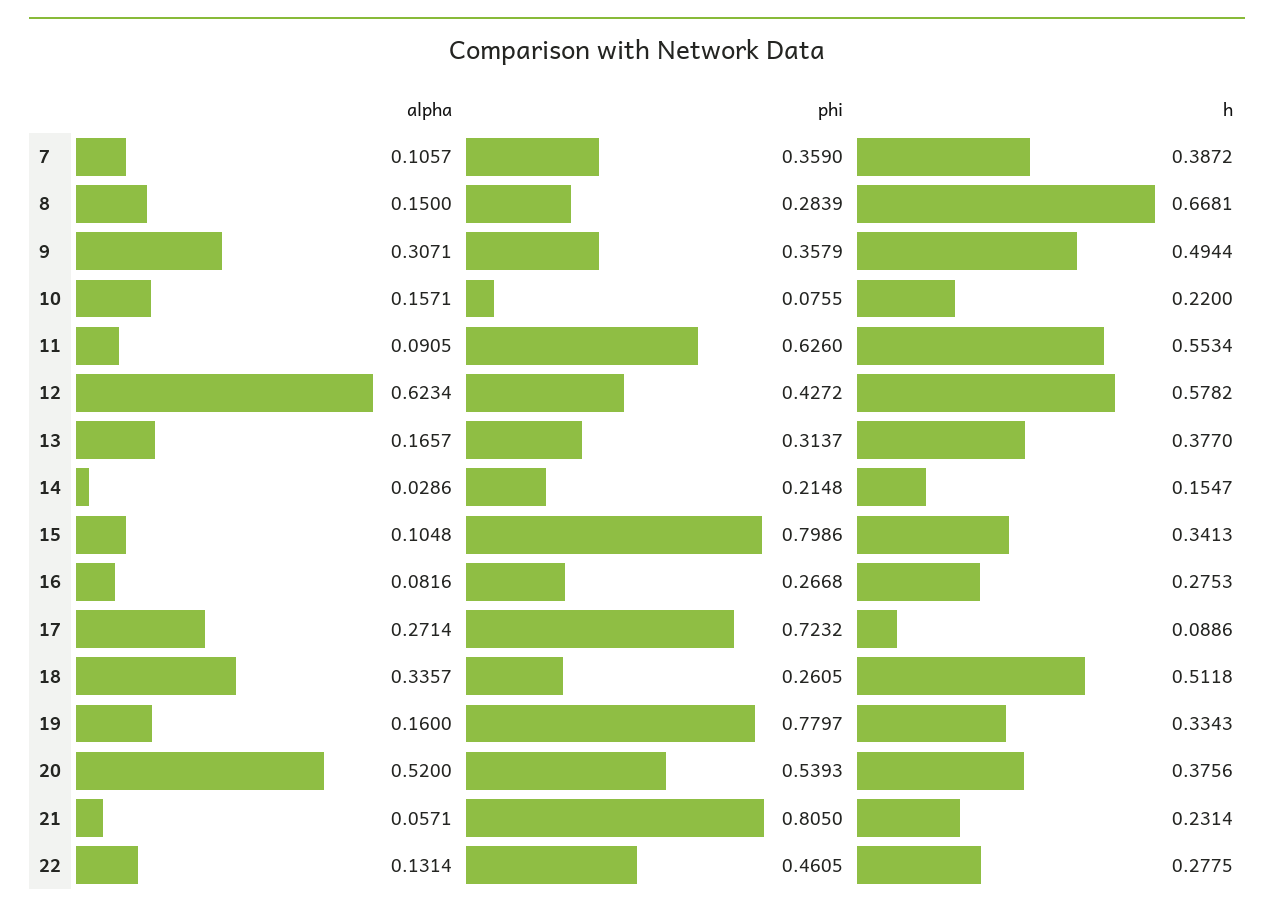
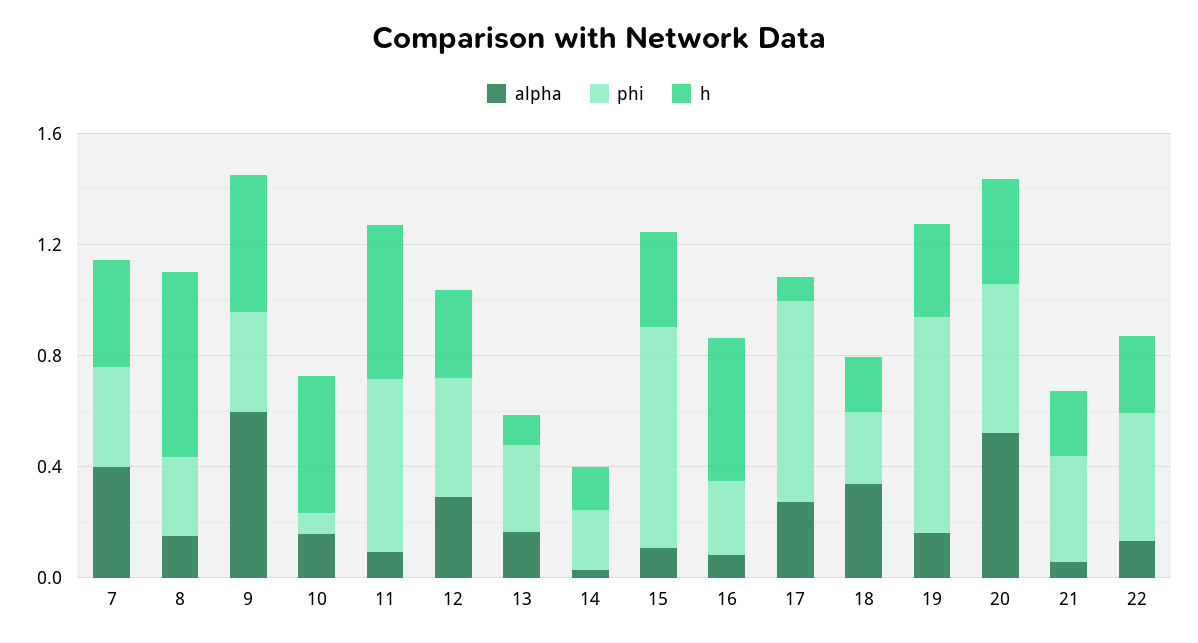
alpha, 7: 0.1057 -> 0.4
alpha, 9: 0.3071 -> 0.6
h, 10: 0.22 -> 0.5
alpha, 12: 0.6234 -> 0.3
h, 12: 0.5782 -> 0.3
h, 13: 0.377 -> 0.1
h, 16: 0.2753 -> 0.5
h, 18: 0.5118 -> 0.2
phi, 21: 0.805 -> 0.4

